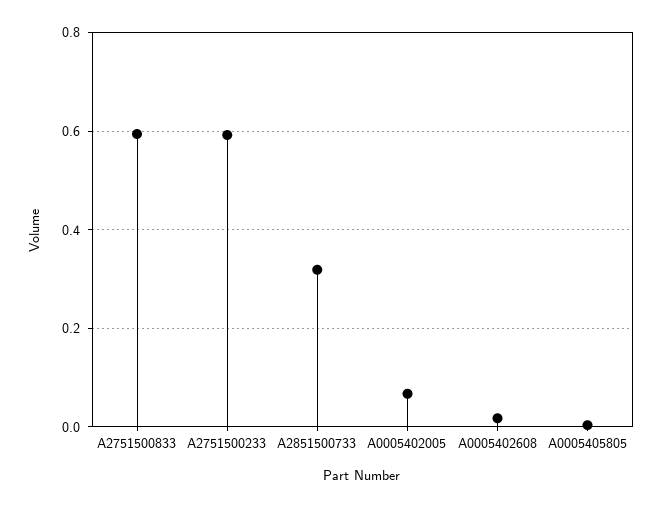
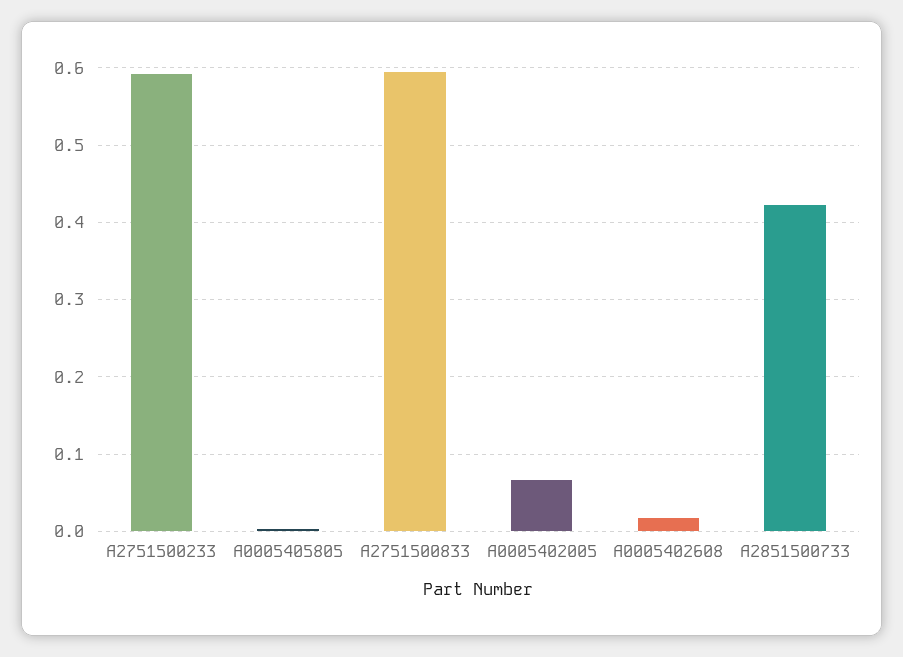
A2851500733: 0.32 -> 0.42

